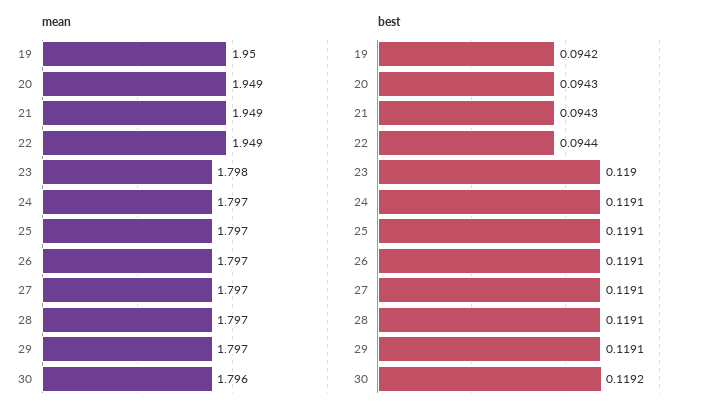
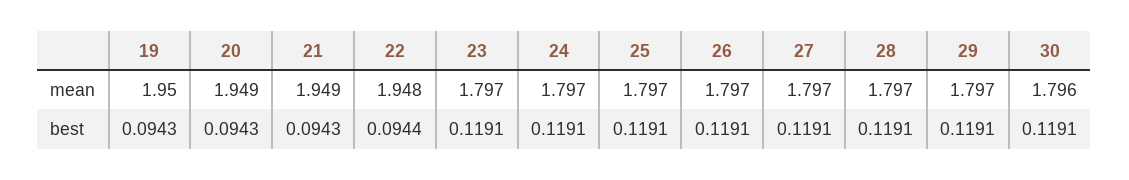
mean, 22: 1.949 -> 1.948
mean, 23: 1.798 -> 1.797
best, 19: 0.0942 -> 0.0943
best, 23: 0.119 -> 0.1191
best, 30: 0.1192 -> 0.1191

